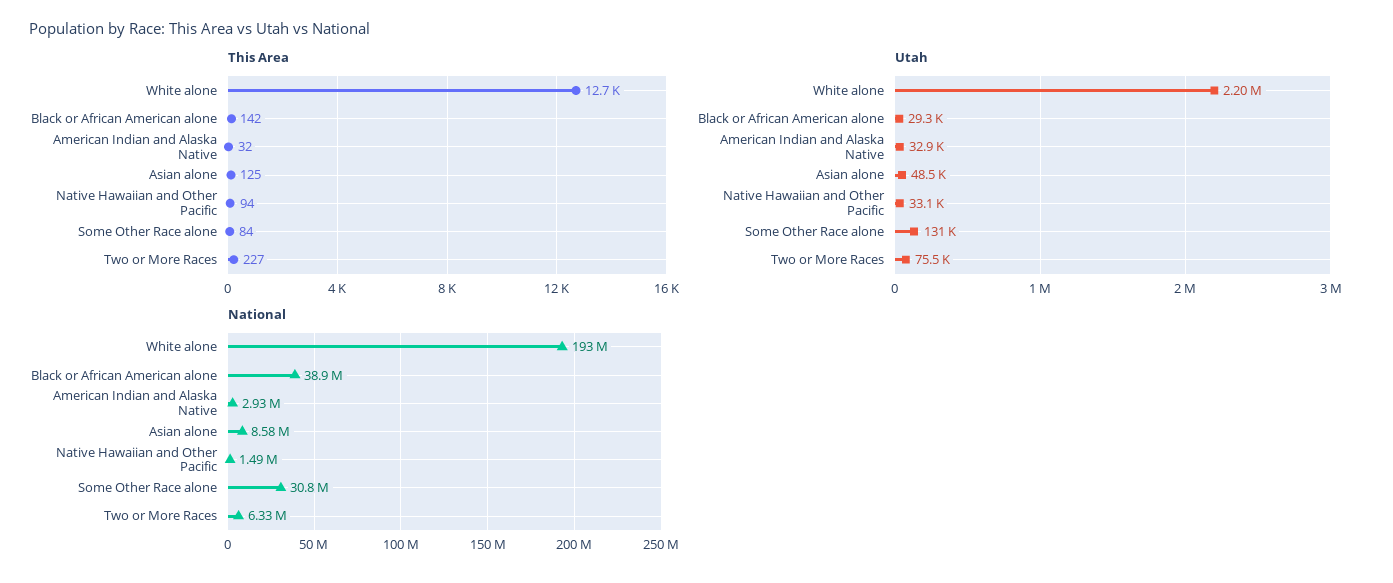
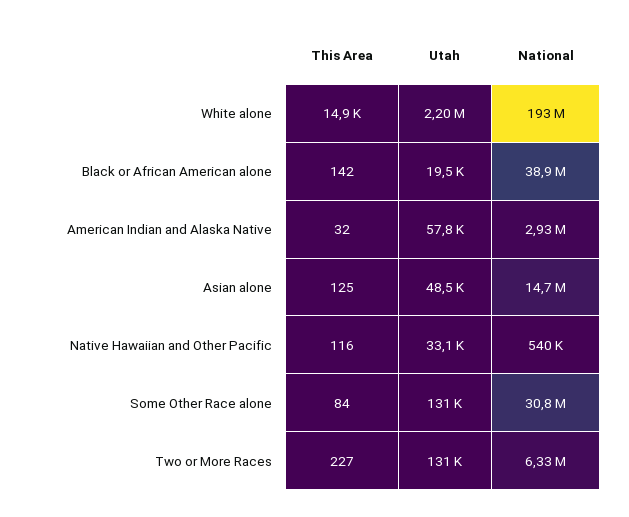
This Area, White alone: 12700 -> 14900
This Area, Native Hawaiian and Other Pacific: 94 -> 116
Utah, Black or African American alone: 29300 -> 19500
Utah, American Indian and Alaska Native: 32900 -> 57800
Utah, Two or More Races: 75500 -> 131000
National, Asian alone: 8580000 -> 14700000
National, Native Hawaiian and Other Pacific: 1490000 -> 540000

